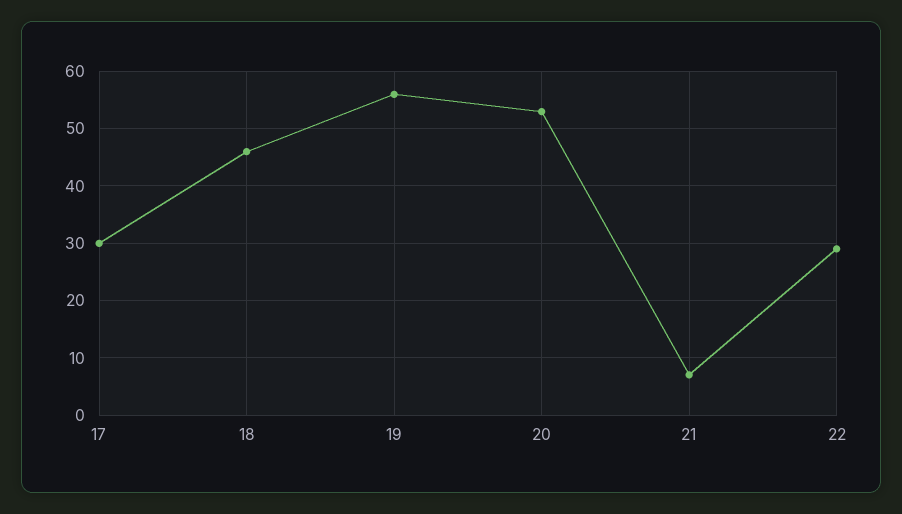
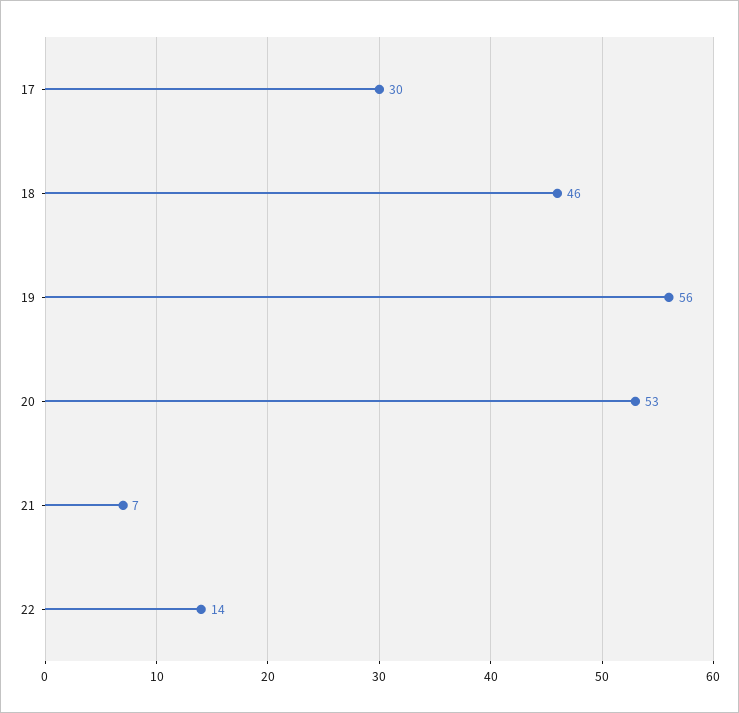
22: 30 -> 14

